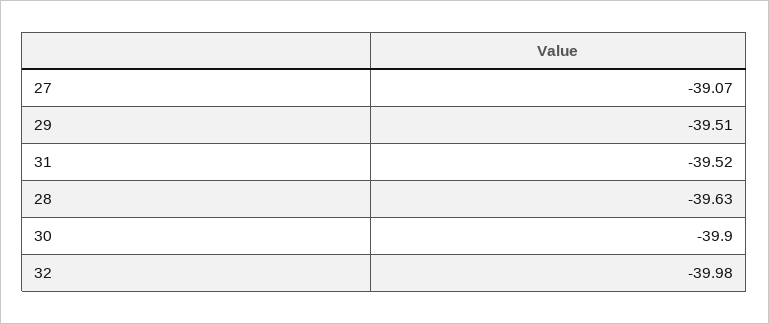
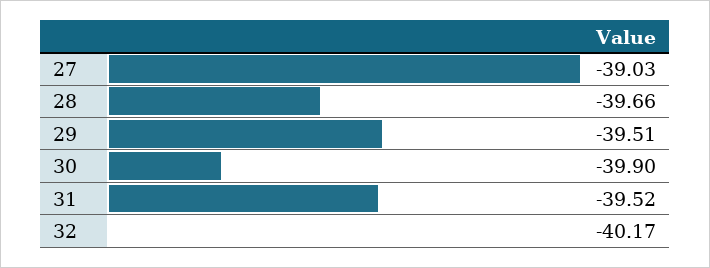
27: -39.07 -> -39.03
28: -39.63 -> -39.66
32: -39.98 -> -40.17

